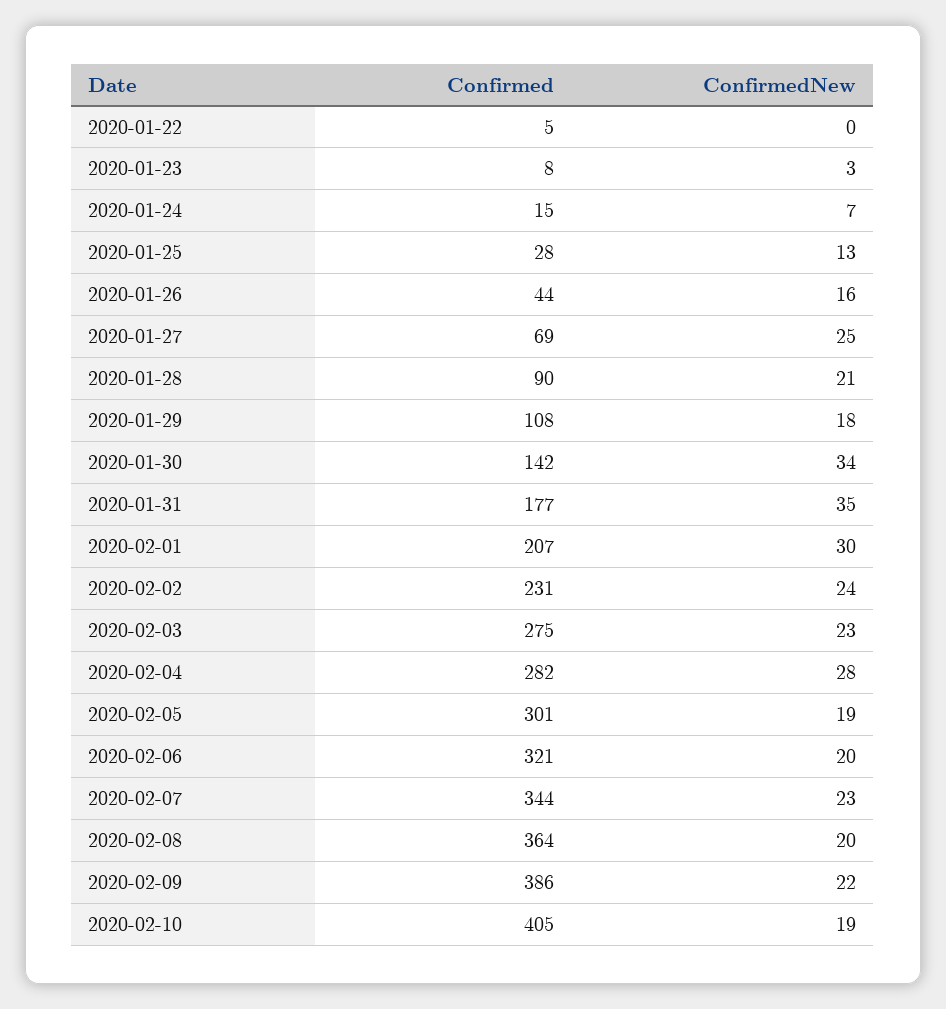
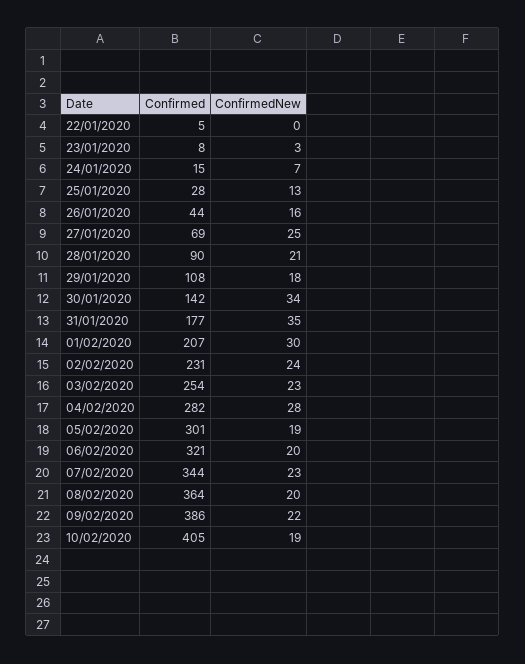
Confirmed, 2020-02-03: 275 -> 254

